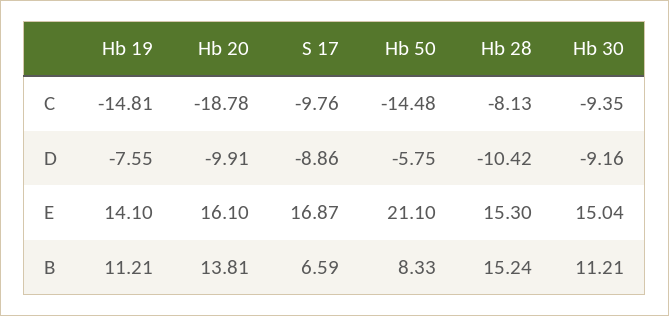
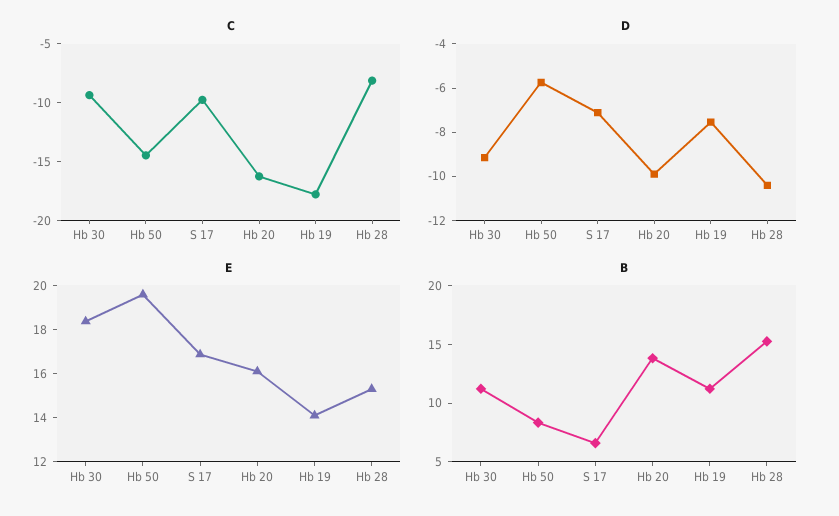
C, Hb 19: -14.81 -> -18
C, Hb 20: -18.78 -> -16
D, S 17: -8.86 -> -7
E, Hb 50: 21.1 -> 19.5
E, Hb 30: 15.04 -> 18.5

